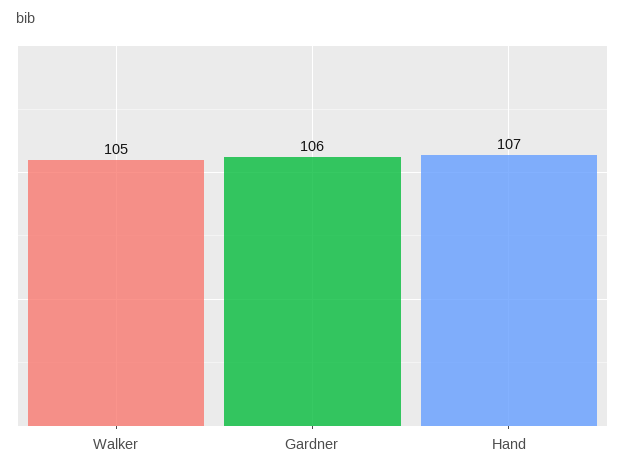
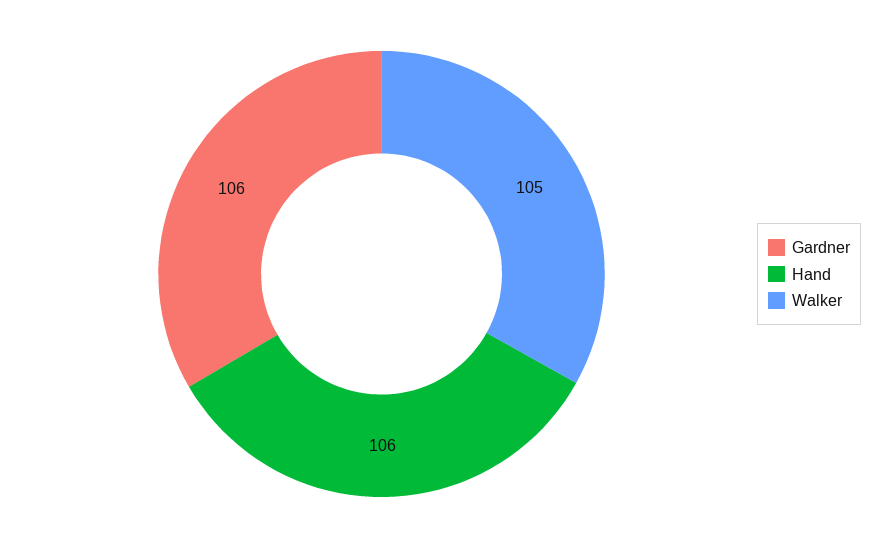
Hand: 107 -> 106

